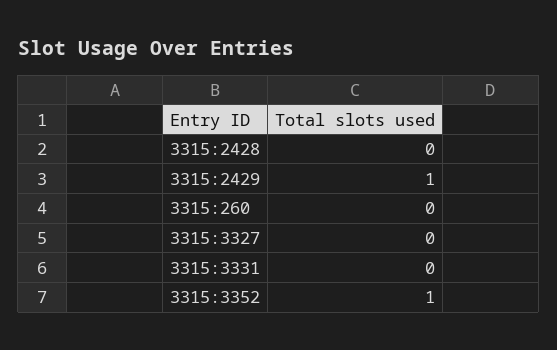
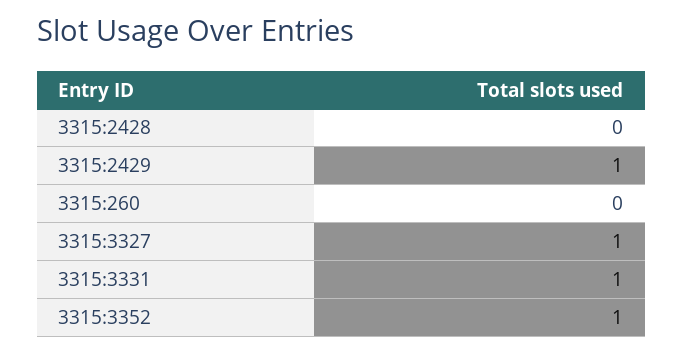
3315:3327: 0 -> 1
3315:3331: 0 -> 1

